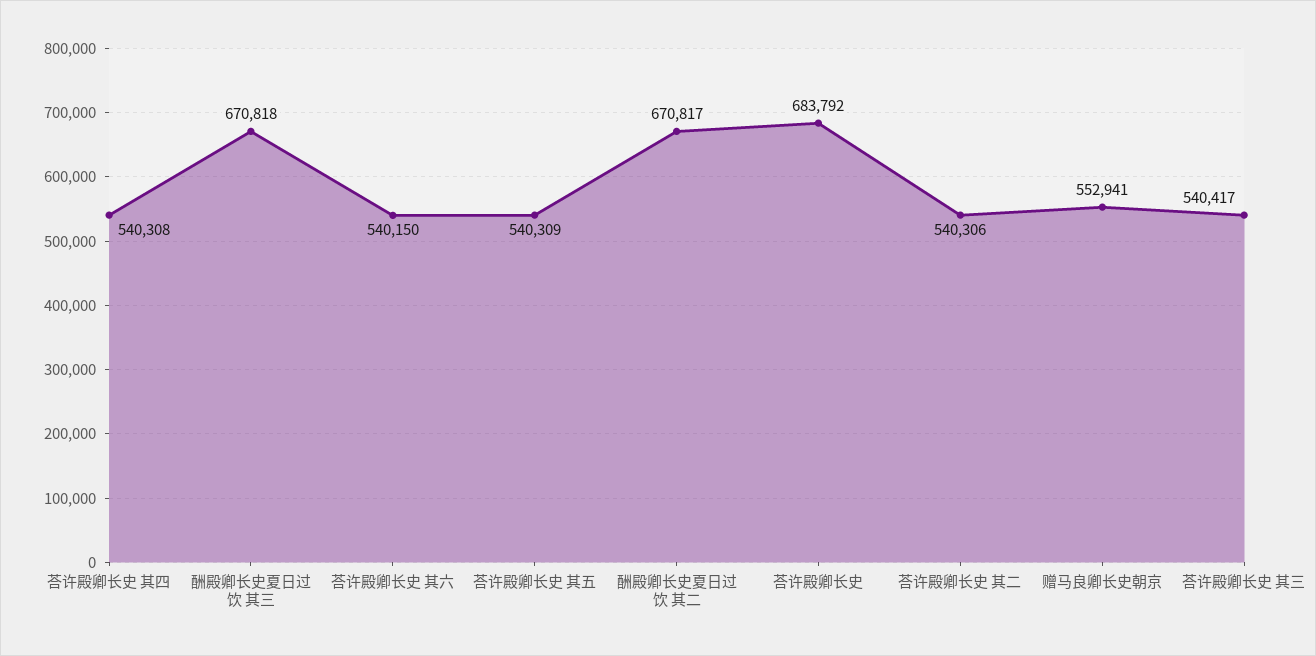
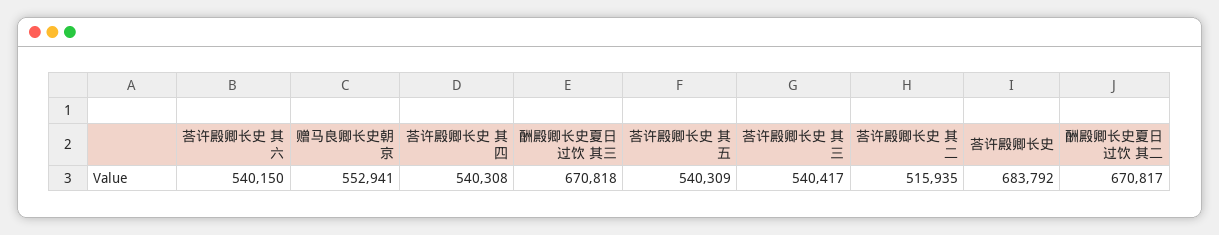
荅许殿卿长史 其二: 540306 -> 515935

